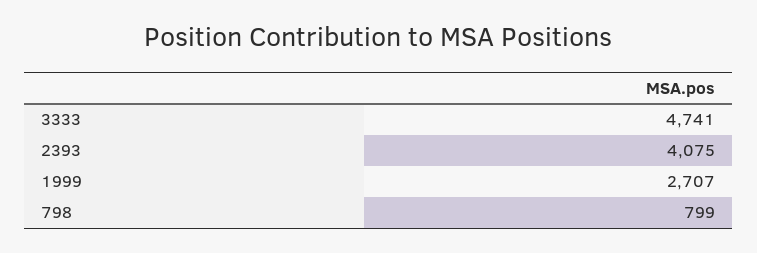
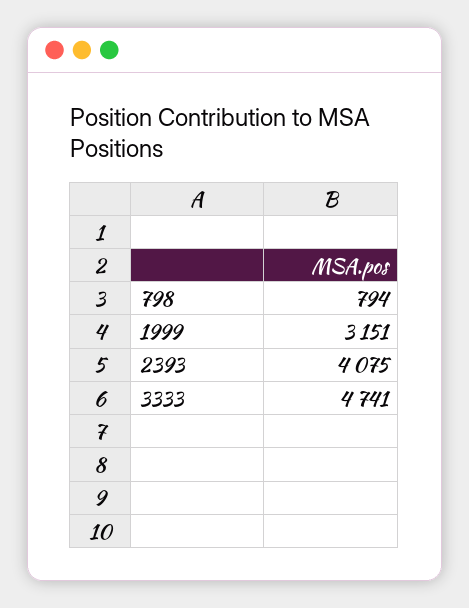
1999: 2707 -> 3151
798: 799 -> 794

